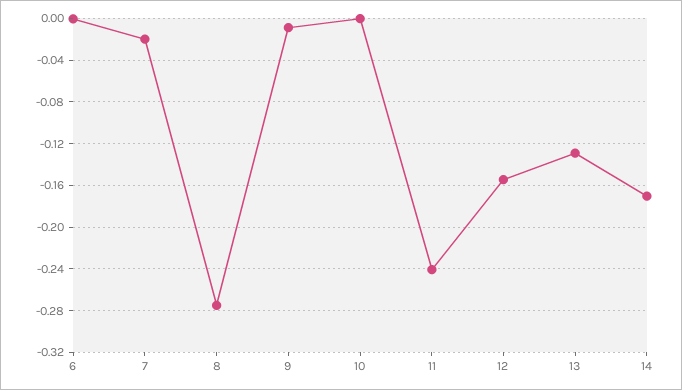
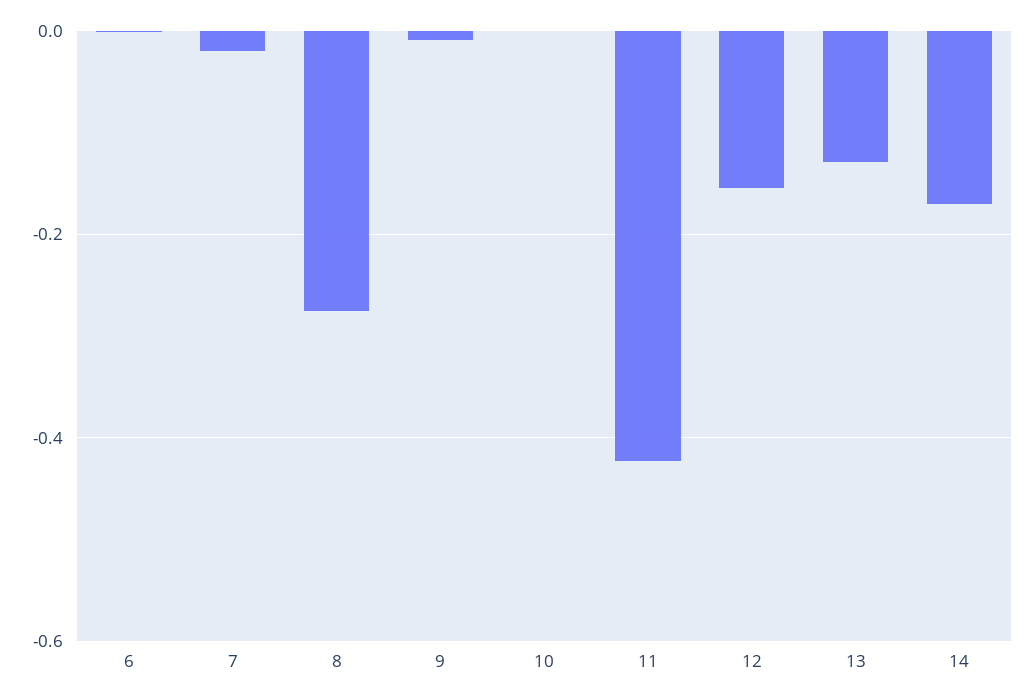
11: -0.24 -> -0.42

